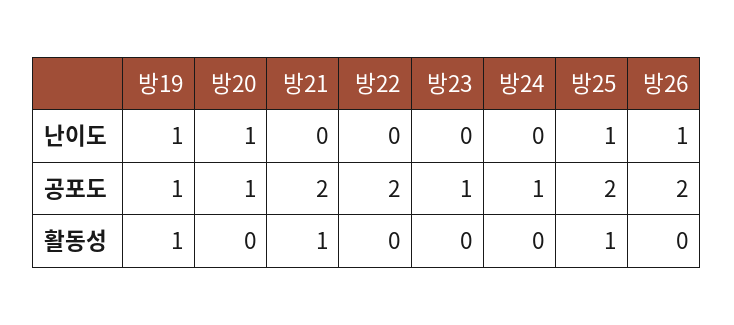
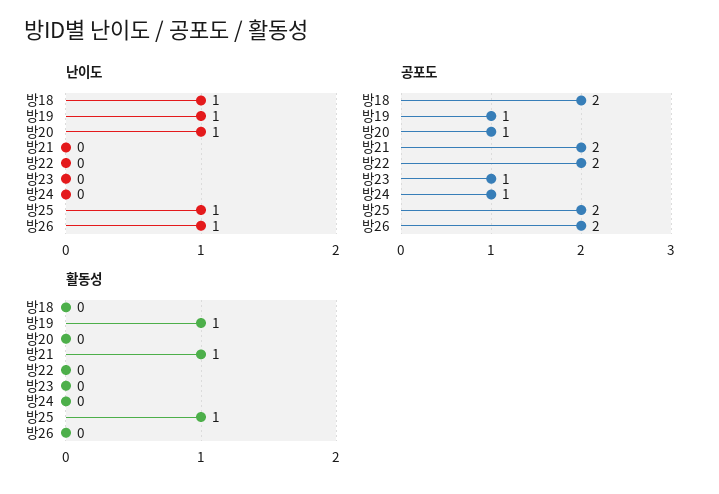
난이도, 방18: none -> 1
공포도, 방18: none -> 2
활동성, 방18: none -> 0

